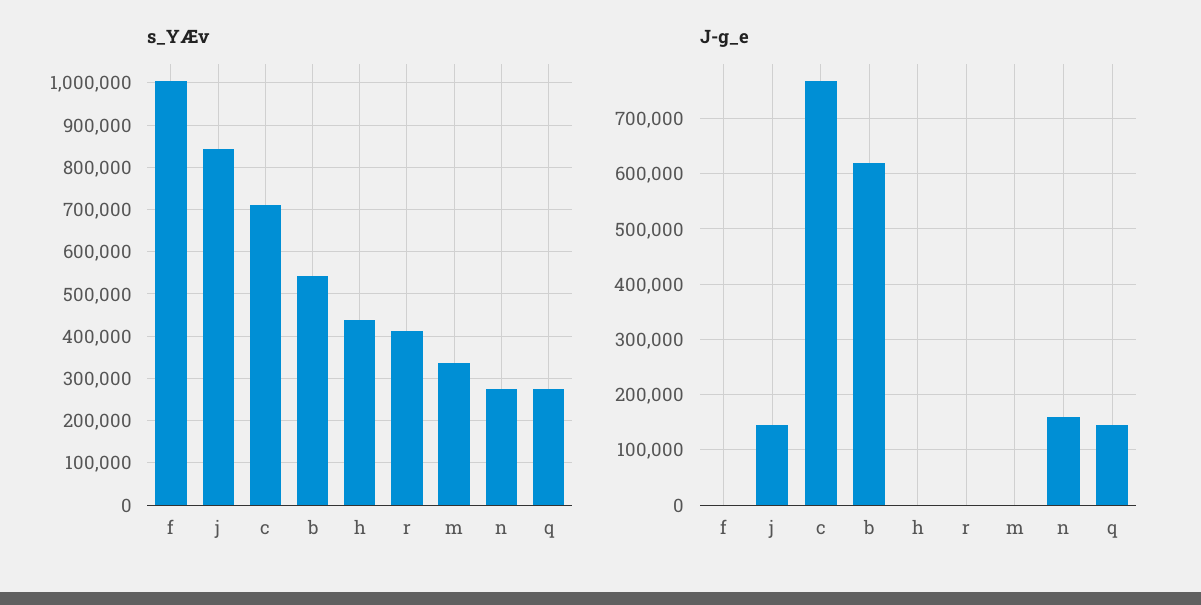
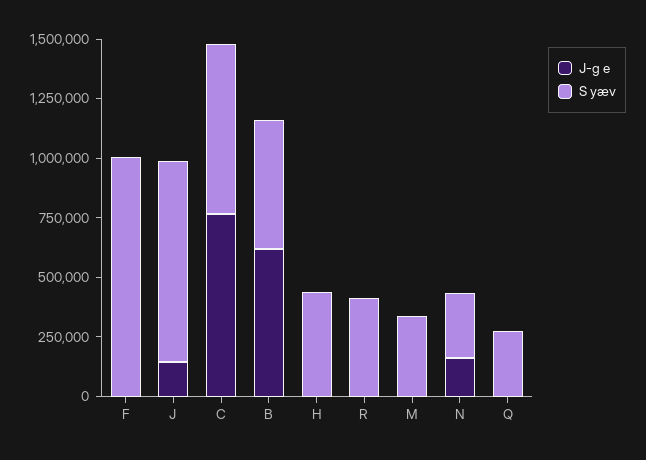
J-g_e, q: 140000 -> 0

